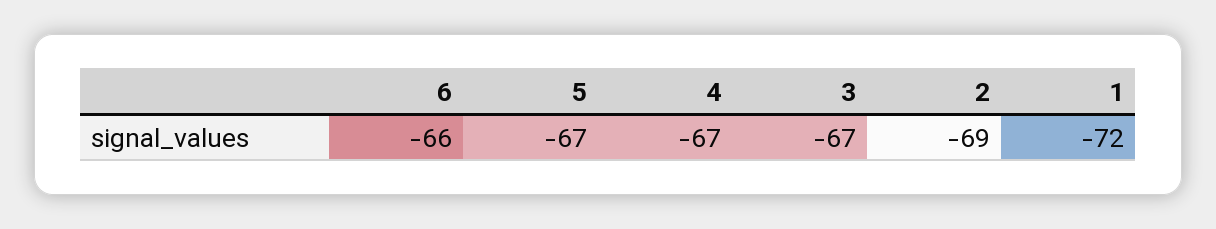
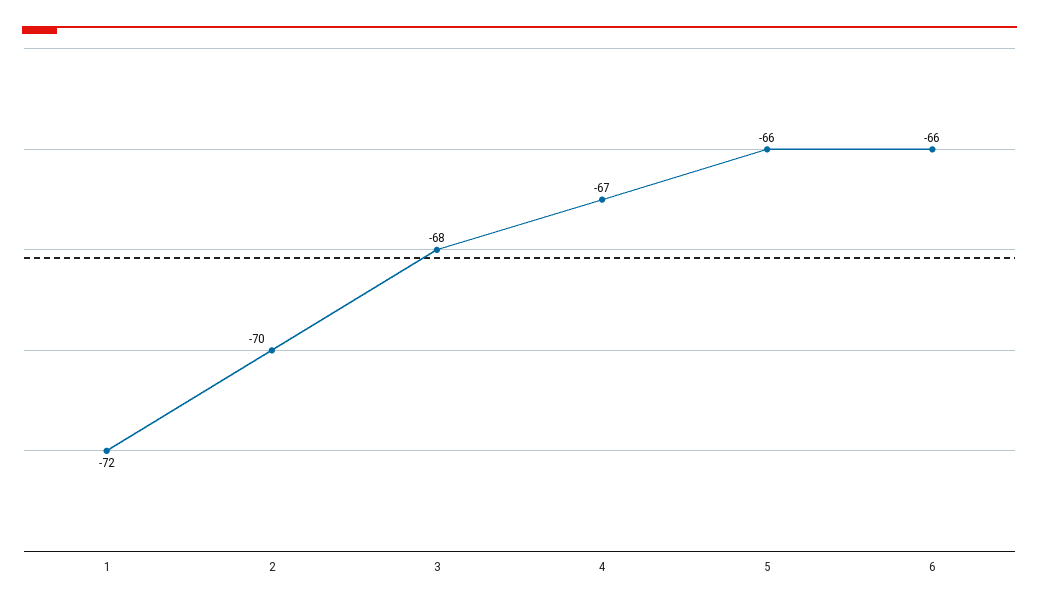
5: -67 -> -66
3: -67 -> -68
2: -69 -> -70

